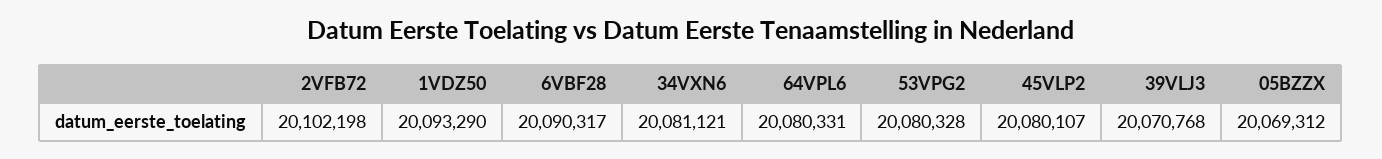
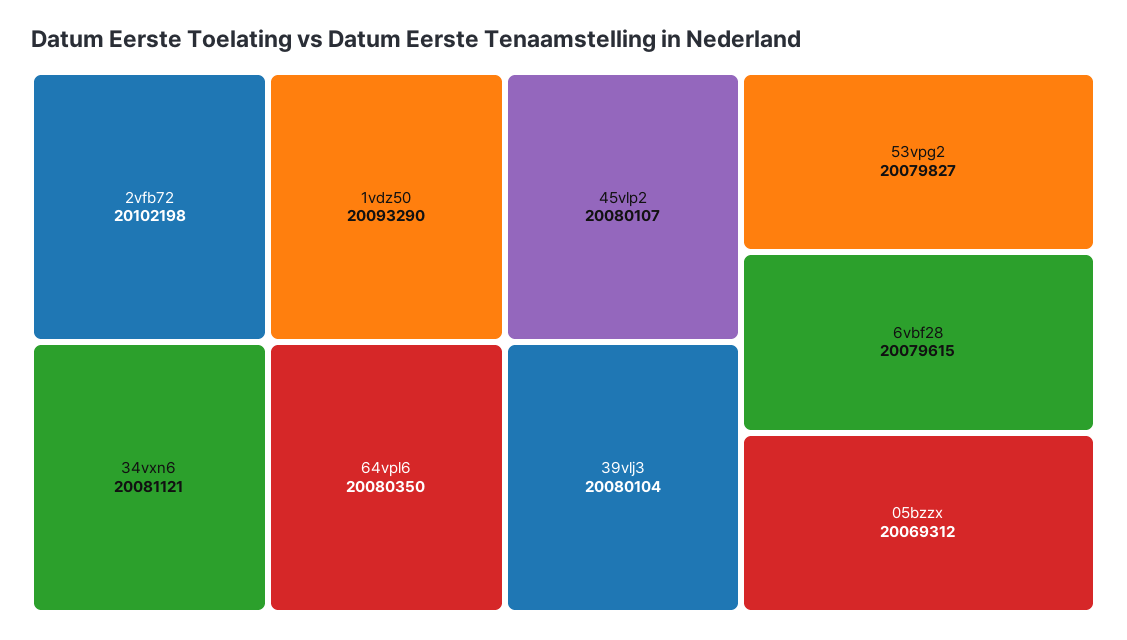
6VBF28: 20090317 -> 20079615
64VPL6: 20080331 -> 20080350
53VPG2: 20080328 -> 20079827
39VLJ3: 20070768 -> 20080104

